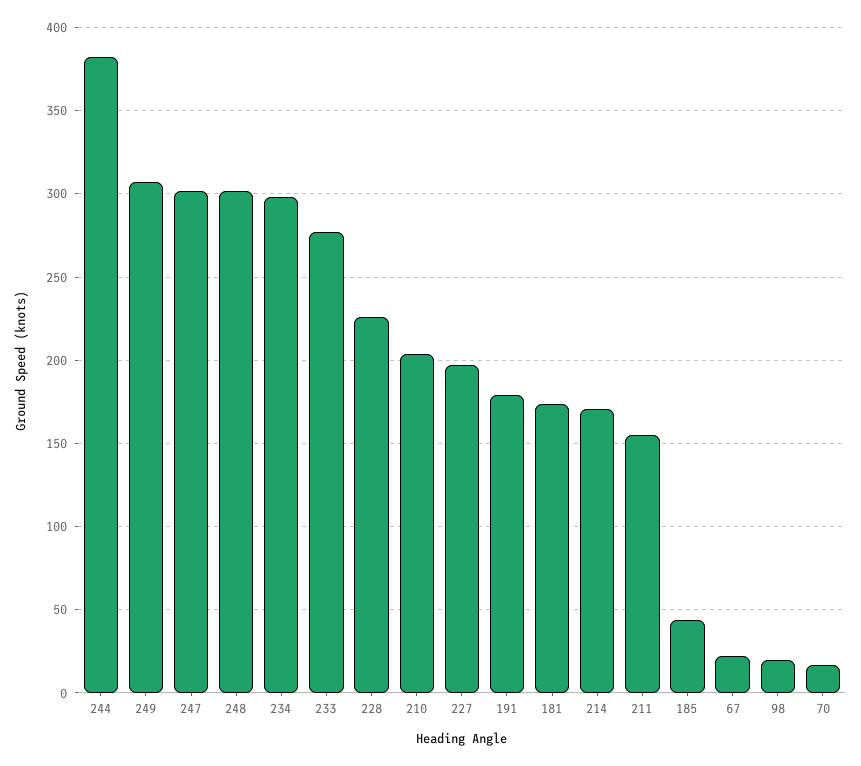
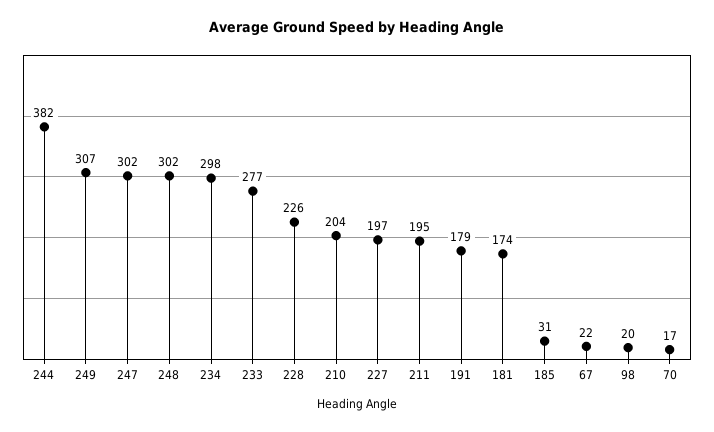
214: 170 -> none
211: 155 -> 195
185: 45 -> 31

